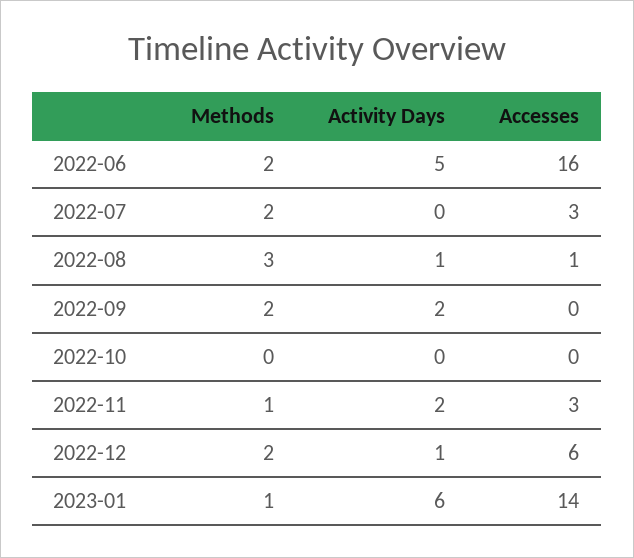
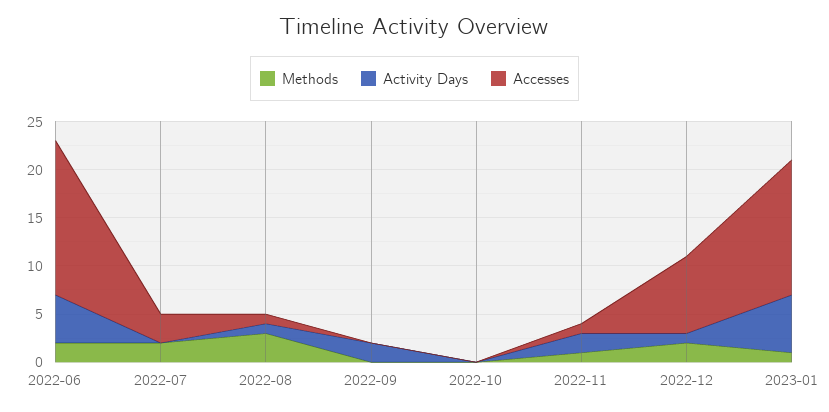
Methods, 2022-09: 2 -> 0
Accesses, 2022-11: 3 -> 1
Accesses, 2022-12: 6 -> 8

